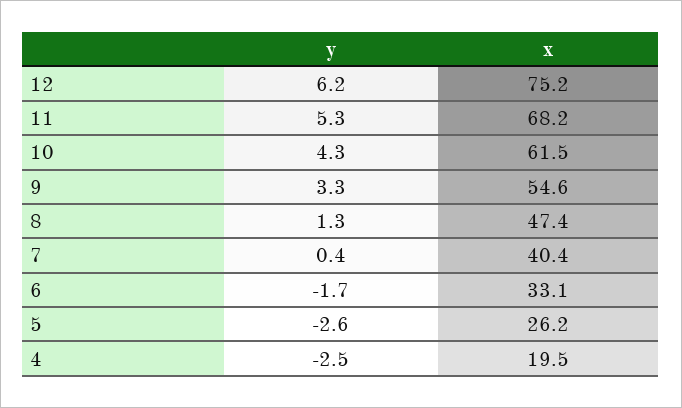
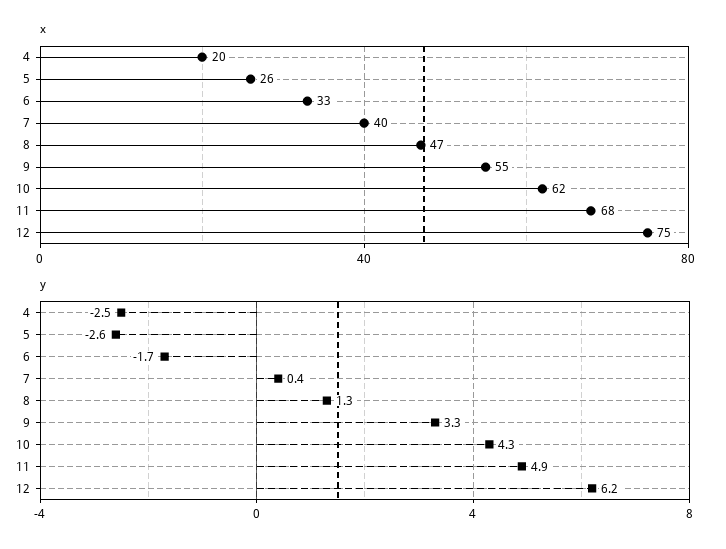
y, 11: 5.3 -> 4.9

